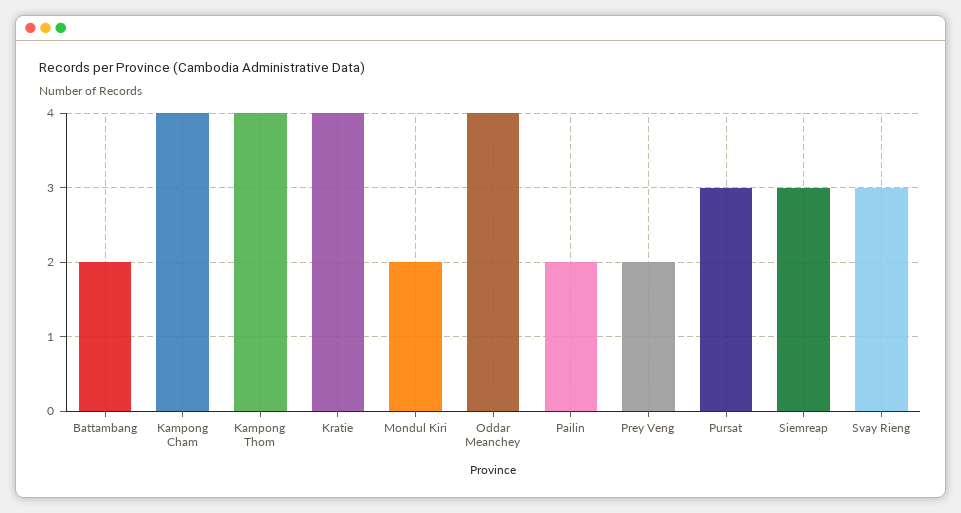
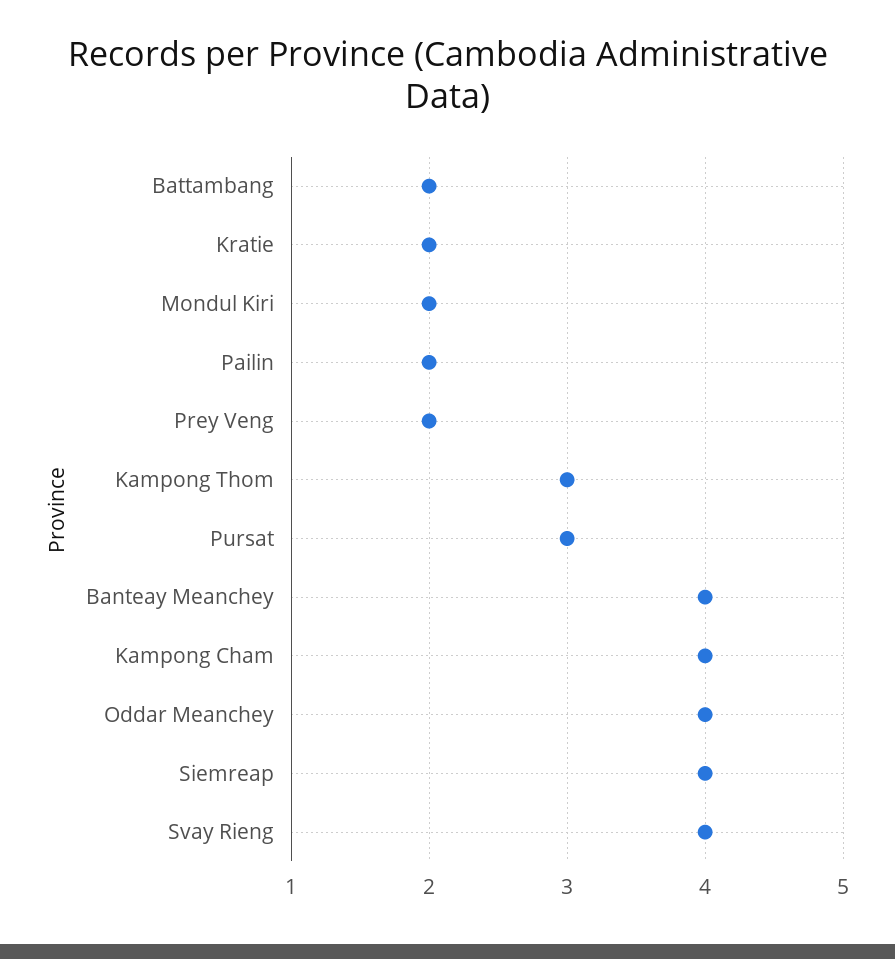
Kampong Thom: 4 -> 3
Kratie: 4 -> 2
Siemreap: 3 -> 4
Svay Rieng: 3 -> 4
Banteay Meanchey: none -> 4

